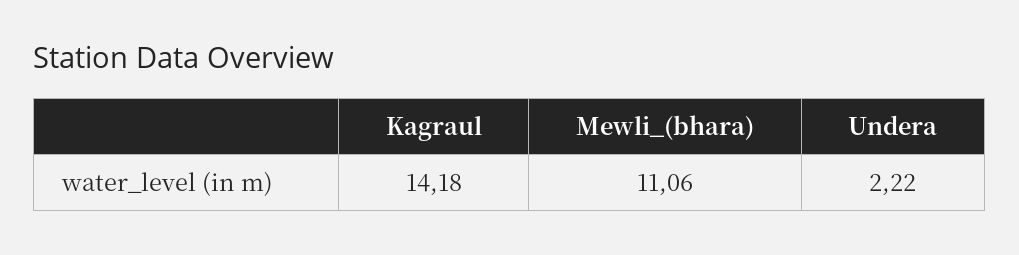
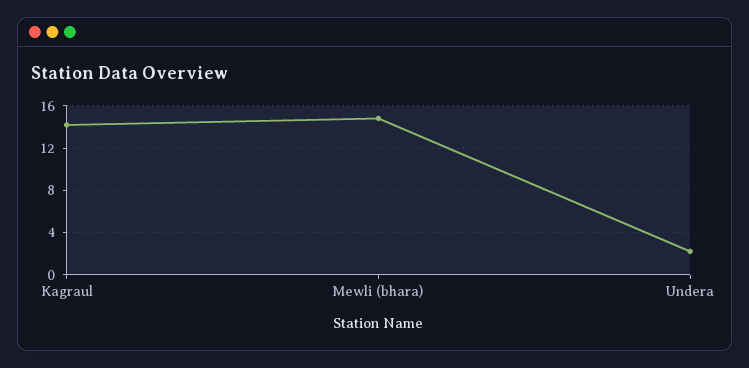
Mewli_(bhara): 11.06 -> 15

